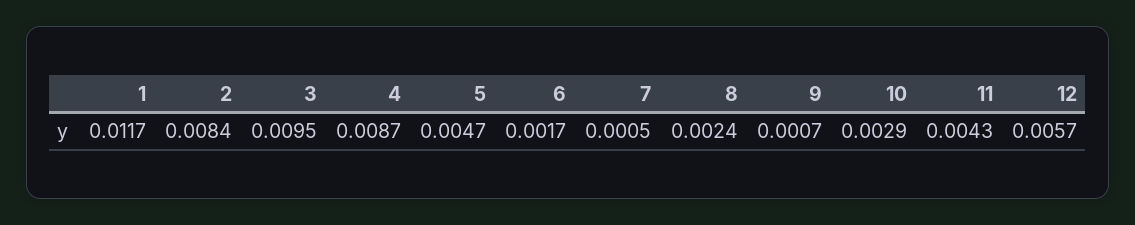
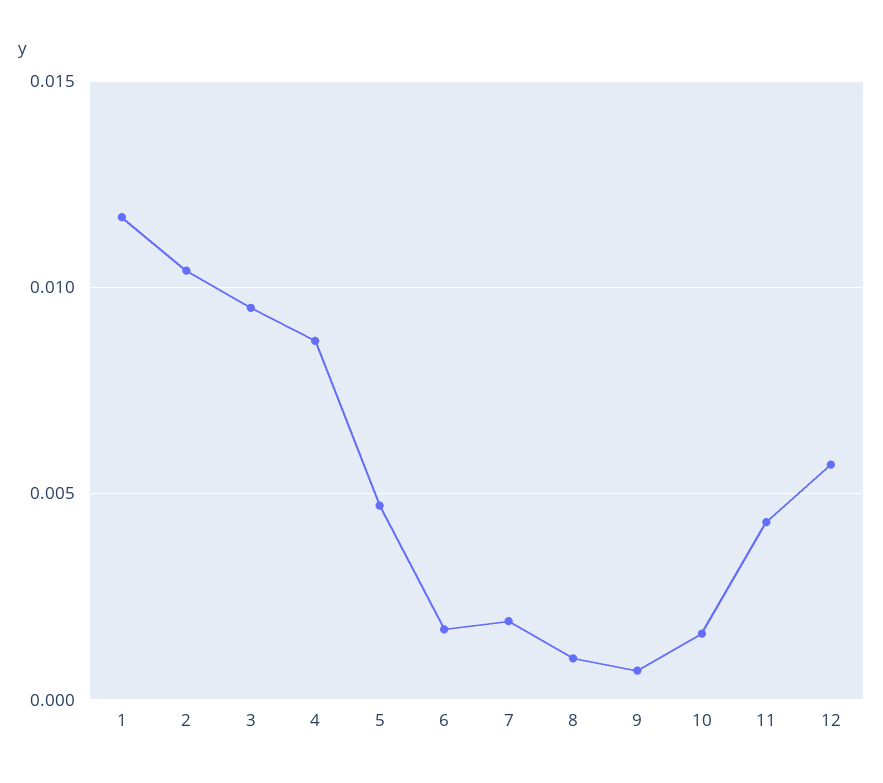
2: 0.0084 -> 0.0105
7: 0.0005 -> 0.002
8: 0.0024 -> 0.001
10: 0.0029 -> 0.0015

